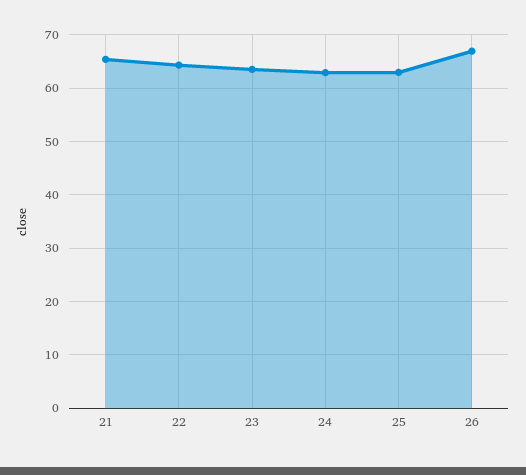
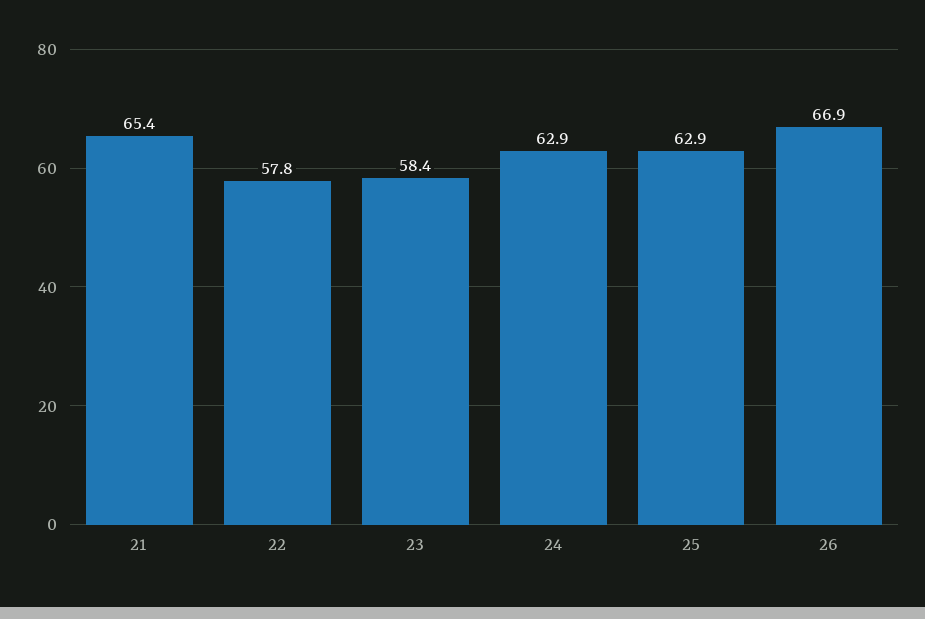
22: 64 -> 57.8
23: 64 -> 58.4

